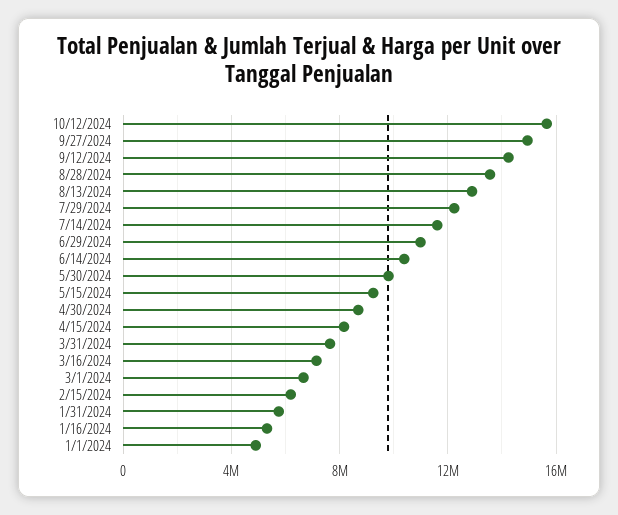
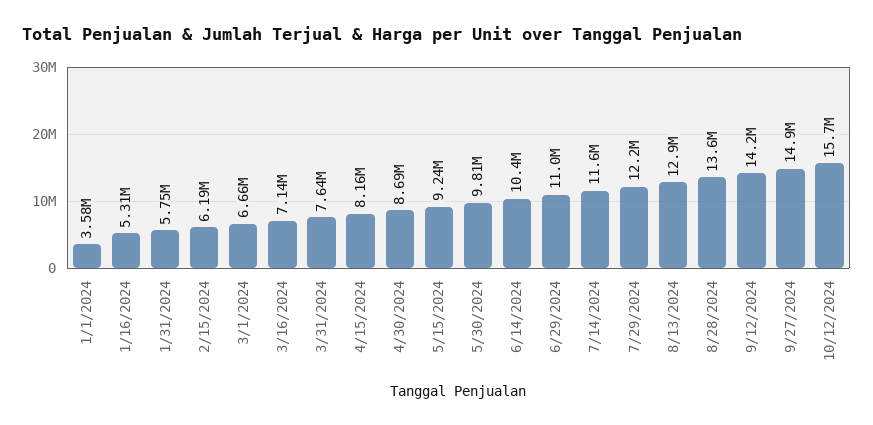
1/1/2024: 5000000 -> 3580000

